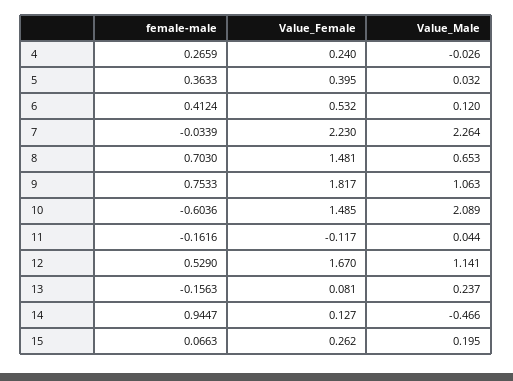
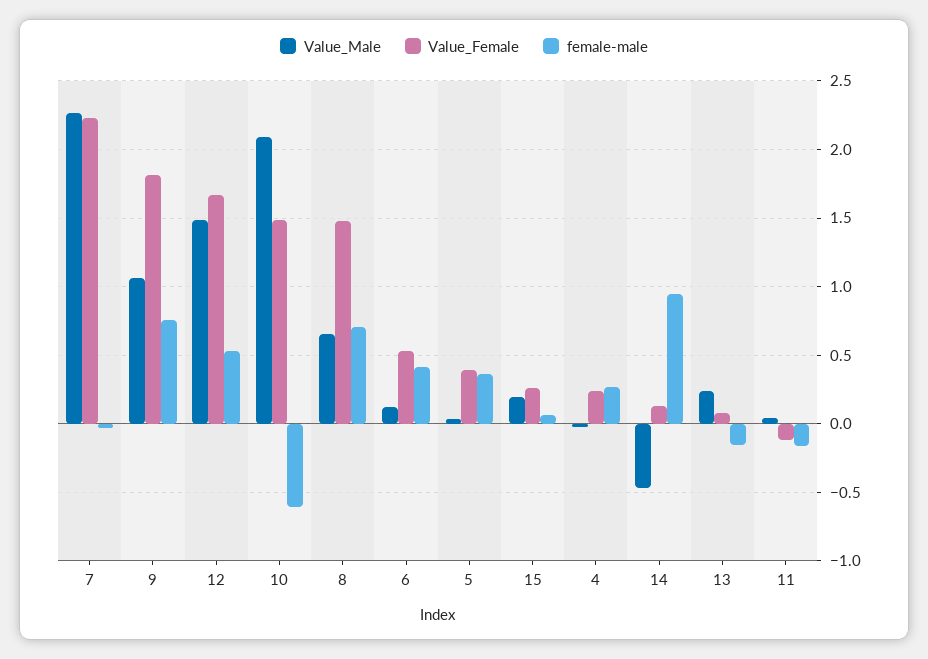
Value_Male, 12: 1.141 -> 1.5

